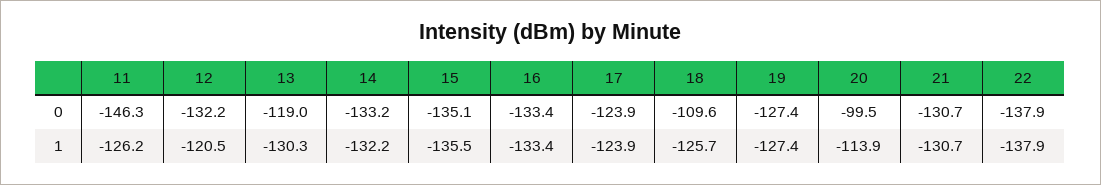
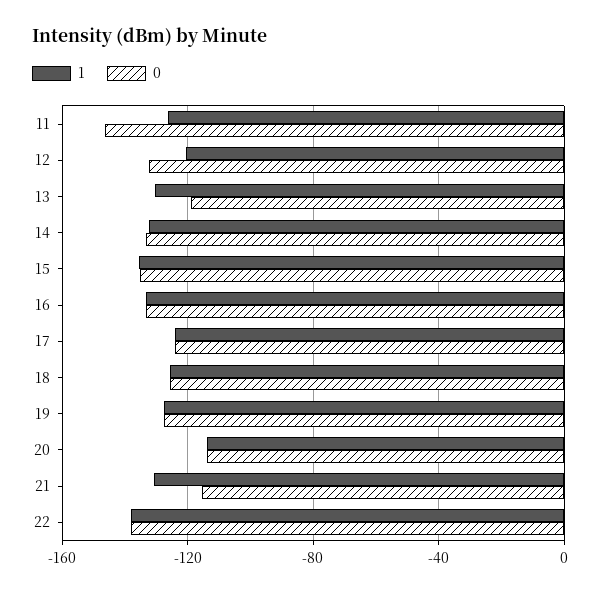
0, 18: -109.6 -> -125
0, 20: -99.5 -> -115
0, 21: -130.7 -> -115

